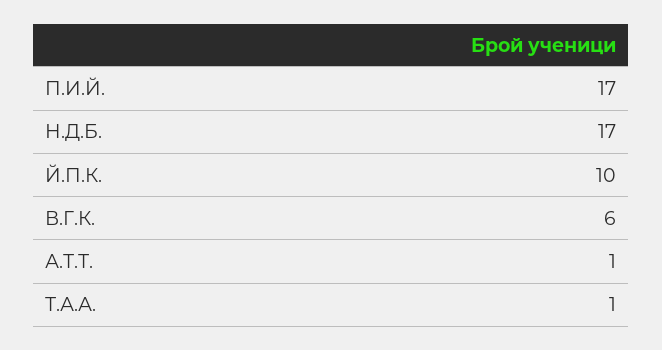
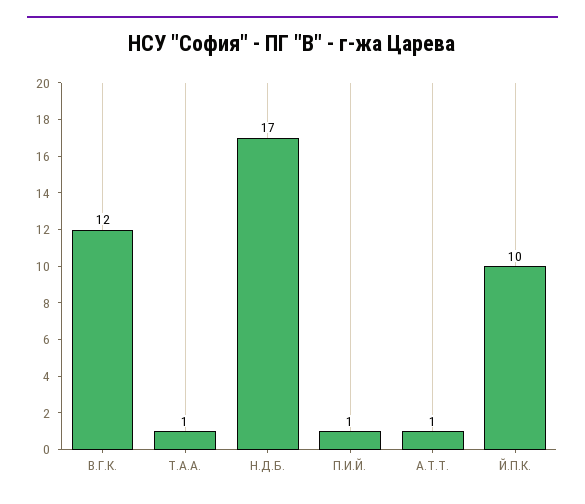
П.И.Й.: 17 -> 1
В.Г.К.: 6 -> 12

